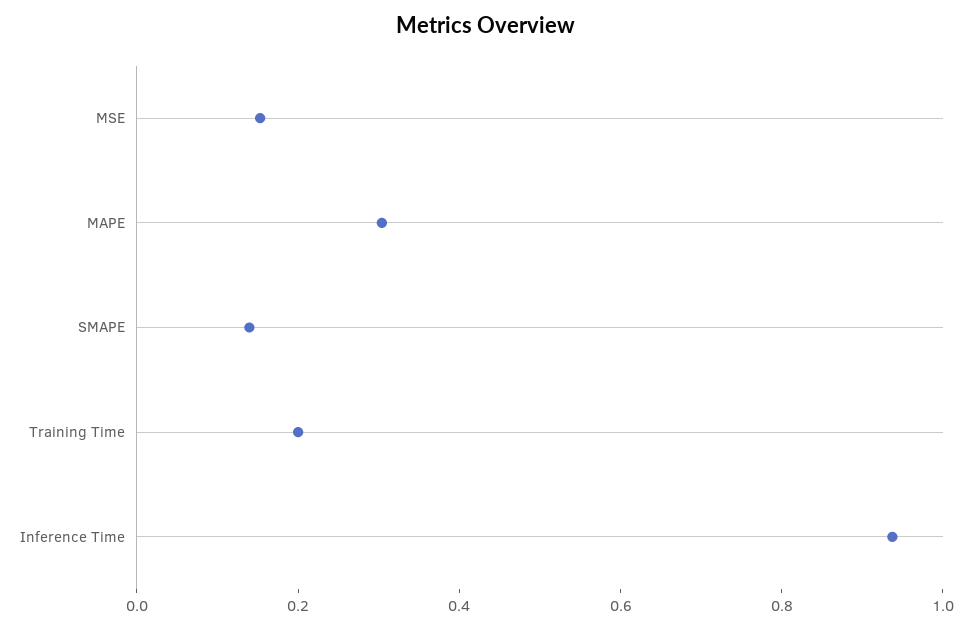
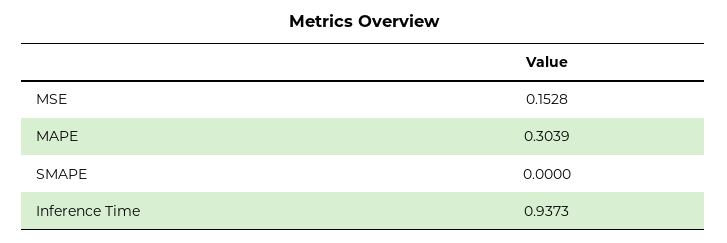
SMAPE: 0.15 -> 0
Training Time: 0.2 -> none

